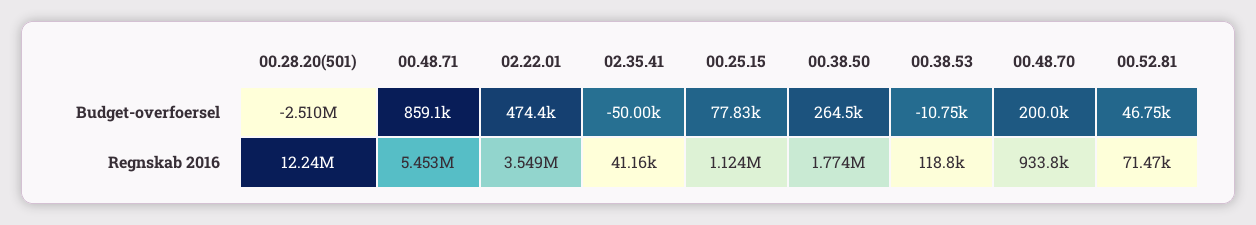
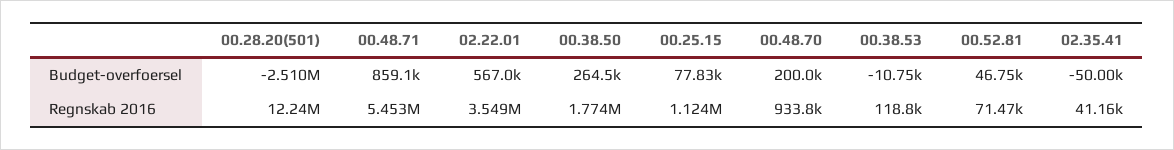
02.22.01, Budget-overfoersel: 474400 -> 567000

